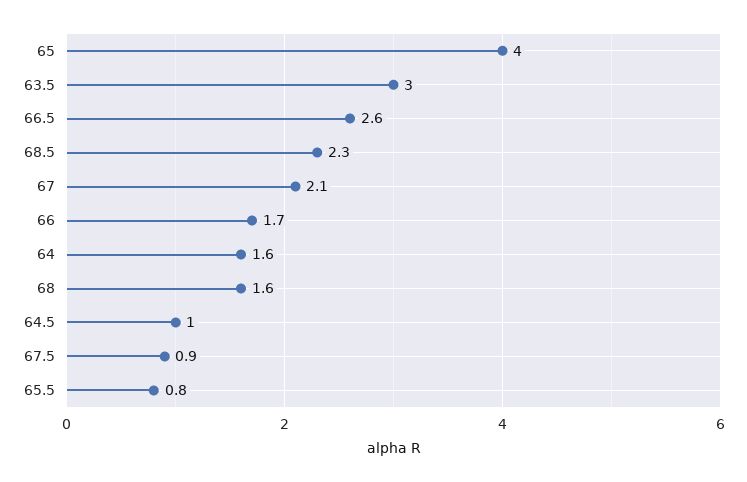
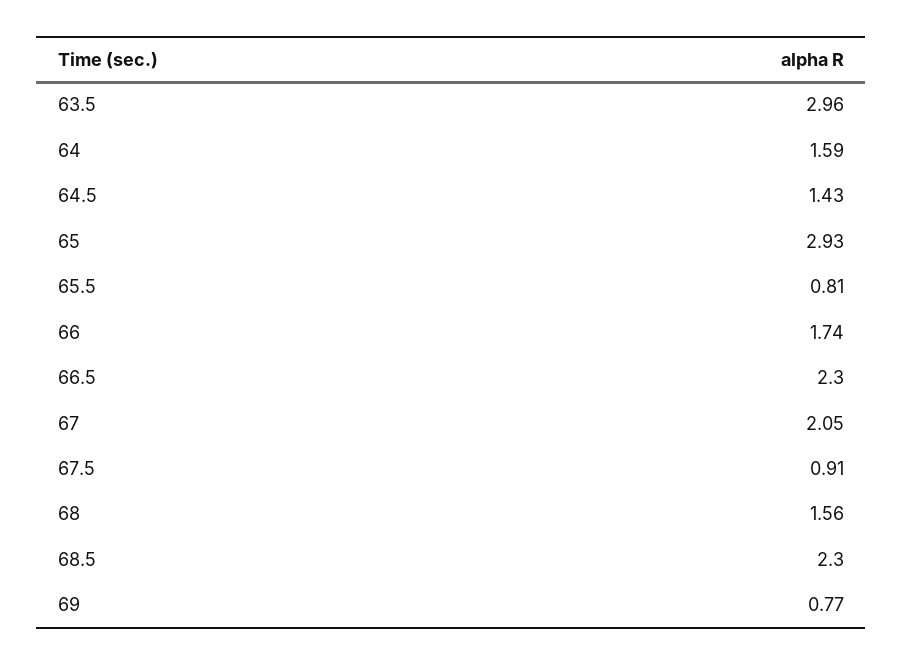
65: 4 -> 2.93
66.5: 2.6 -> 2.3
64.5: 1 -> 1.43
69: none -> 0.77

